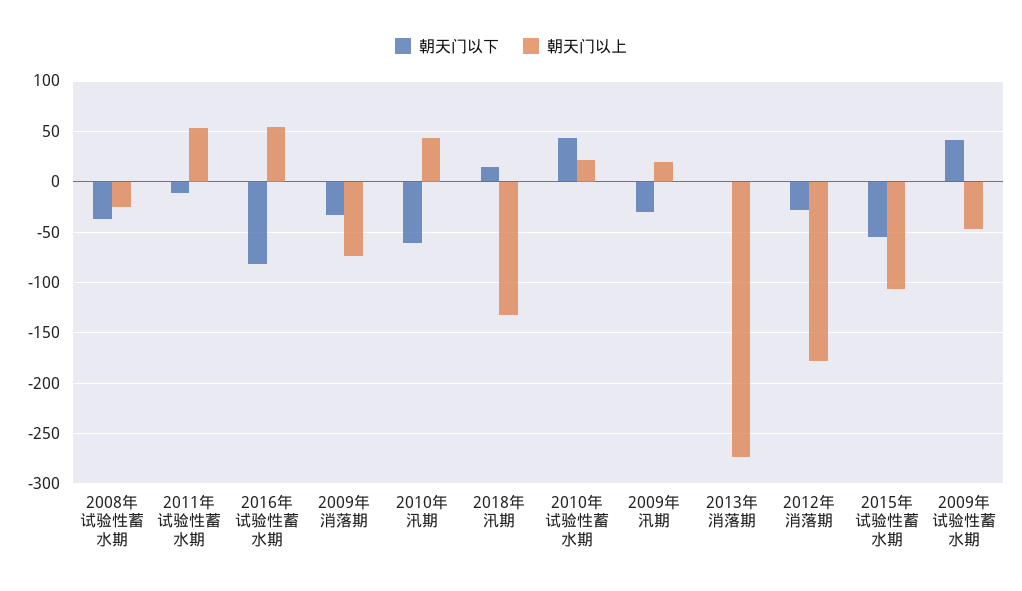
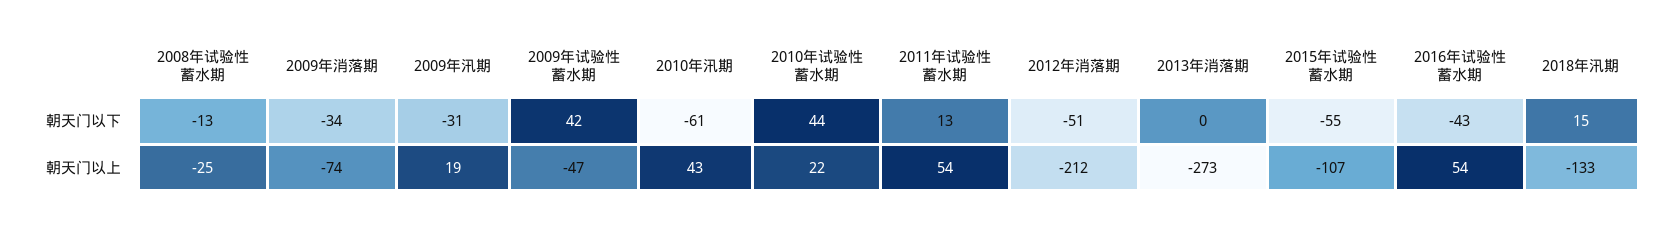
朝天门以下, 2008年试验性蓄水期: -40 -> -13
朝天门以下, 2011年试验性蓄水期: -10 -> 13
朝天门以下, 2016年试验性蓄水期: -80 -> -43
朝天门以下, 2012年消落期: -30 -> -51
朝天门以上, 2012年消落期: -180 -> -212

